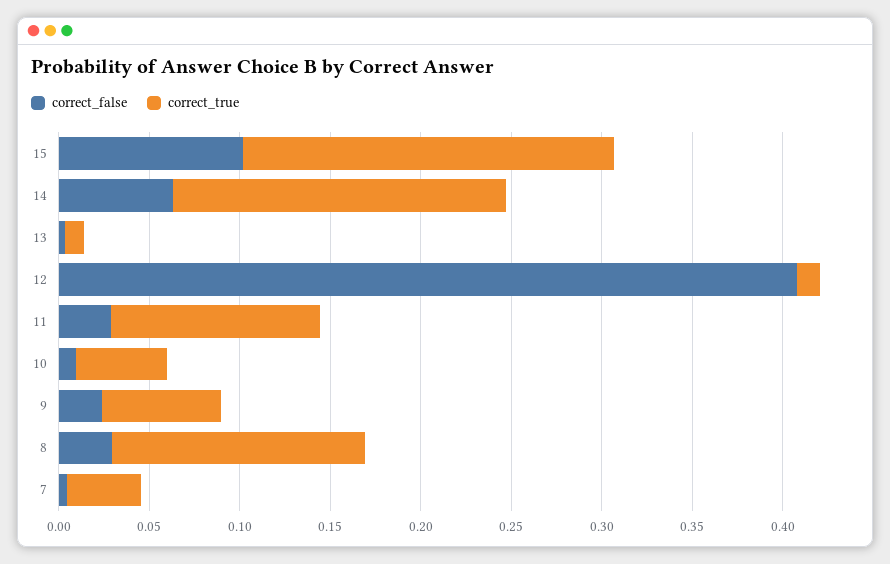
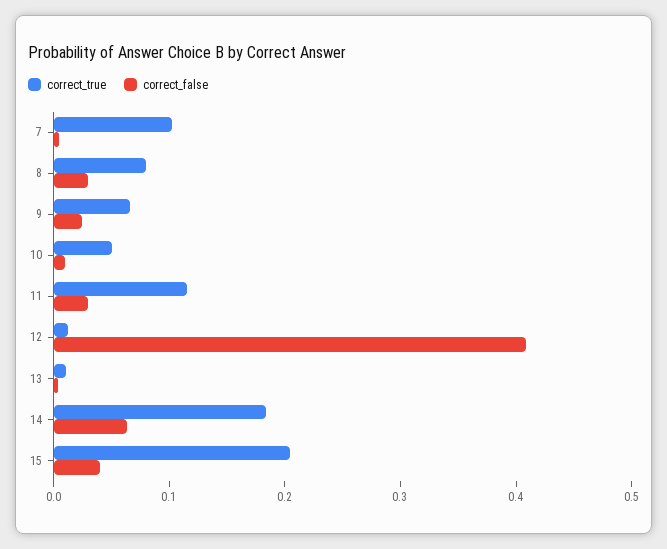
correct_false, 15: 0.1 -> 0.04
correct_true, 8: 0.14 -> 0.08
correct_true, 7: 0.04 -> 0.1

